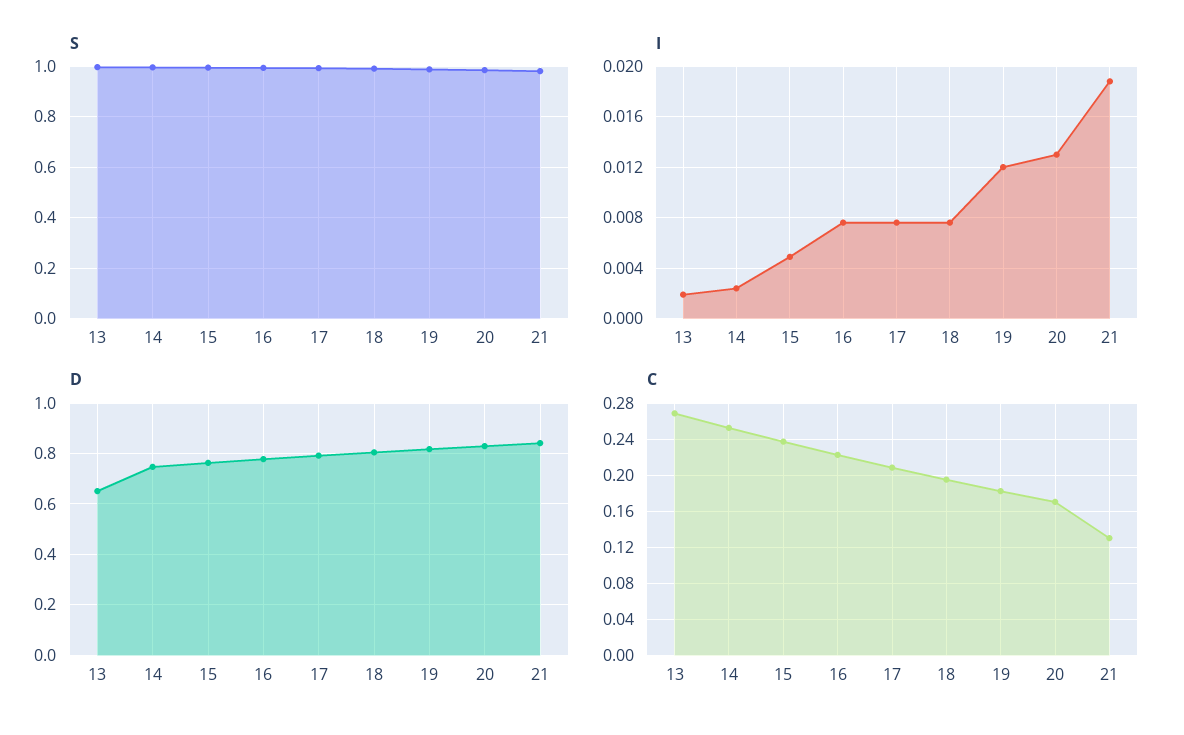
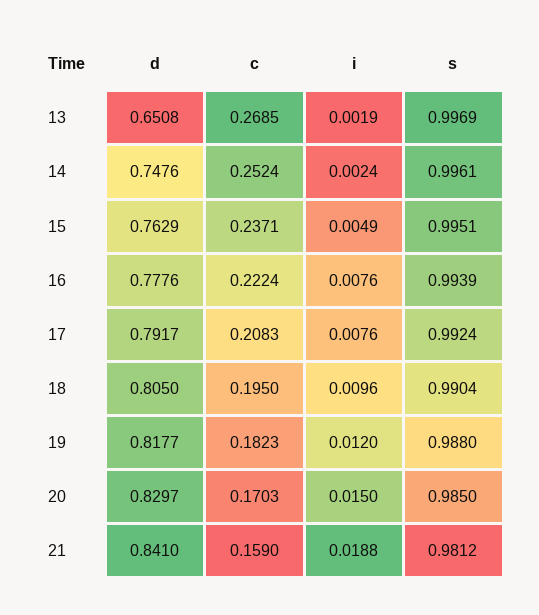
I, 18: 0.0075 -> 0.0096
I, 20: 0.013 -> 0.015
C, 21: 0.13 -> 0.159

